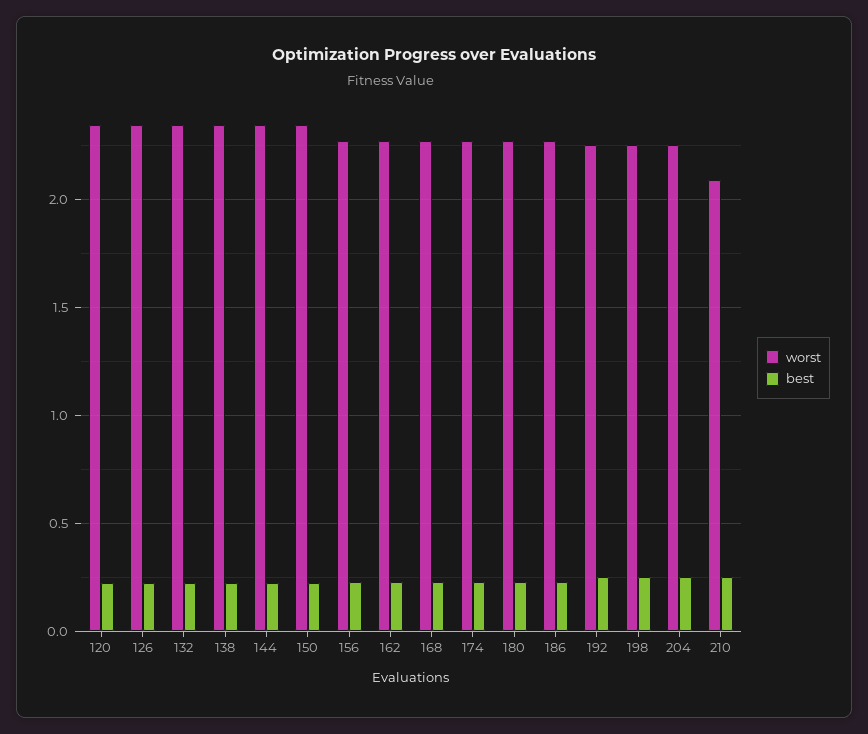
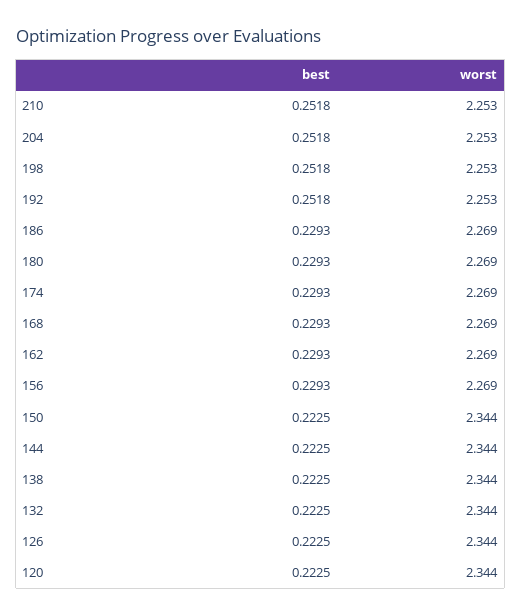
worst, 210: 2.1 -> 2.253

